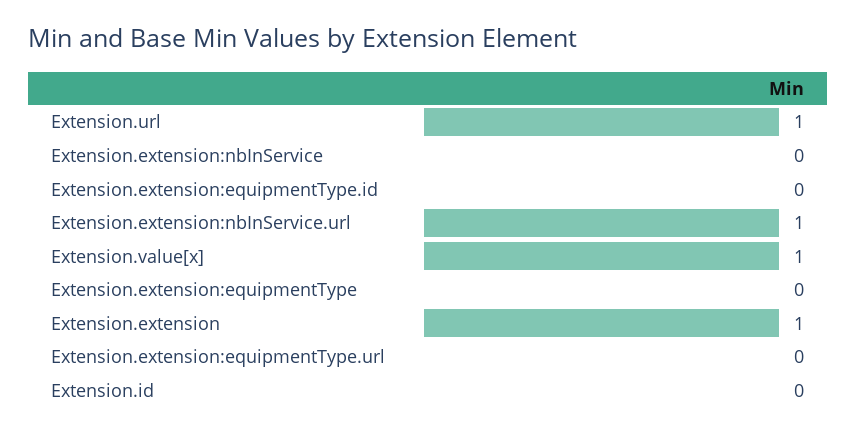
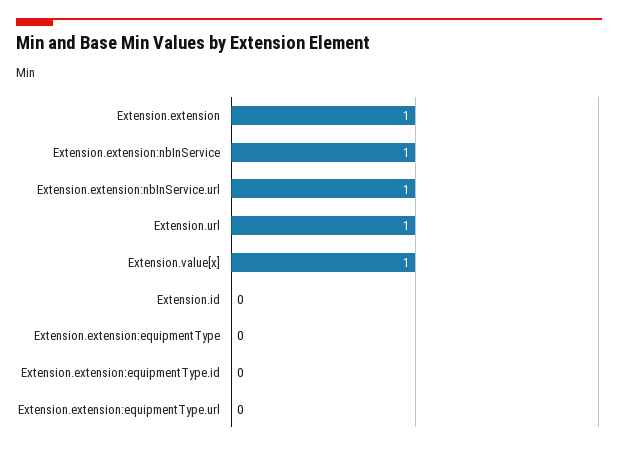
Extension.extension:nbInService: 0 -> 1

